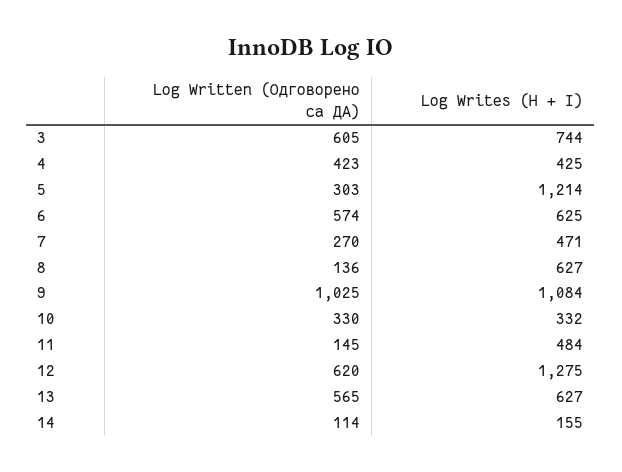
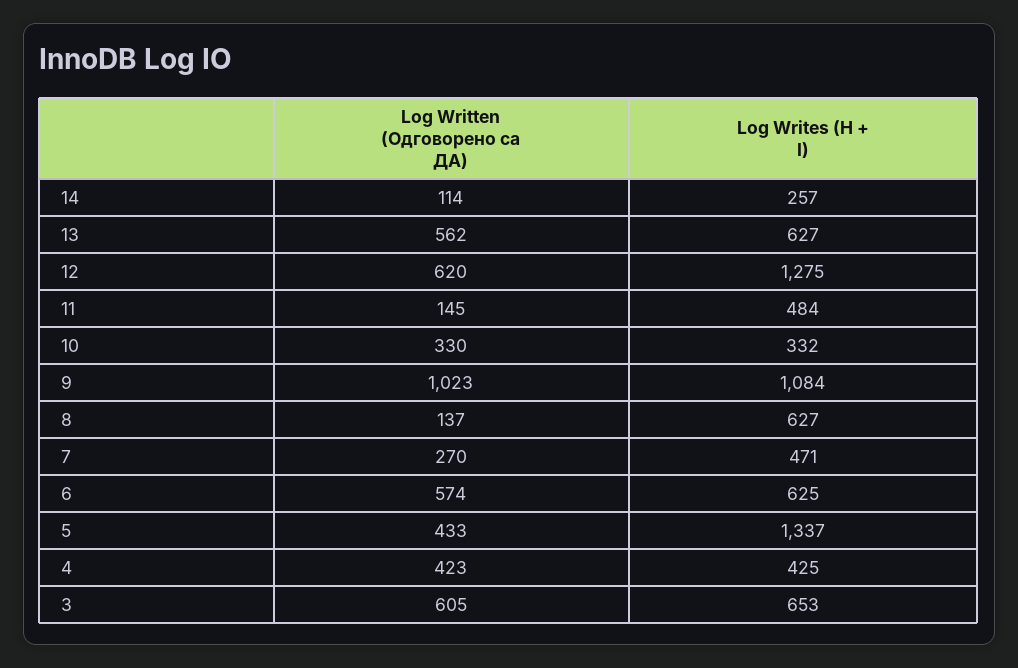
Log Writes (H + I), 3: 744 -> 653
Log Written (Одговорено са ДА), 5: 303 -> 433
Log Writes (H + I), 5: 1214 -> 1337
Log Written (Одговорено са ДА), 8: 136 -> 137
Log Written (Одговорено са ДА), 9: 1025 -> 1023
Log Written (Одговорено са ДА), 13: 565 -> 562
Log Writes (H + I), 14: 155 -> 257

